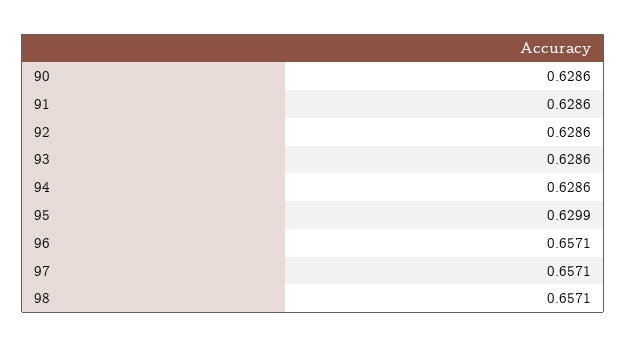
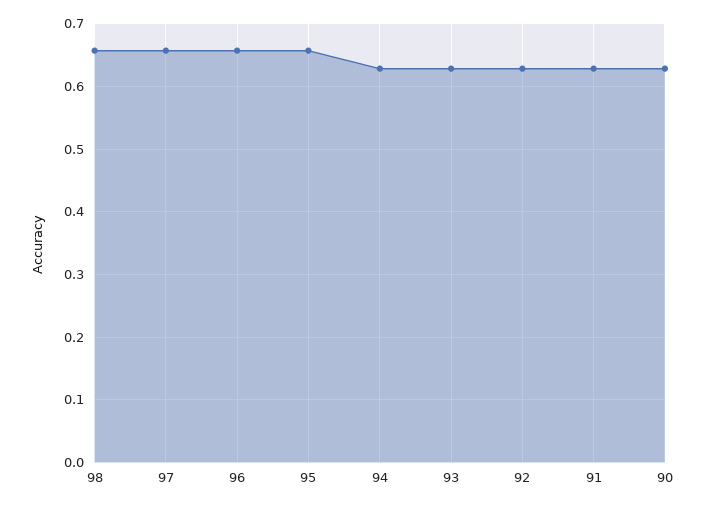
95: 0.6299 -> 0.66

